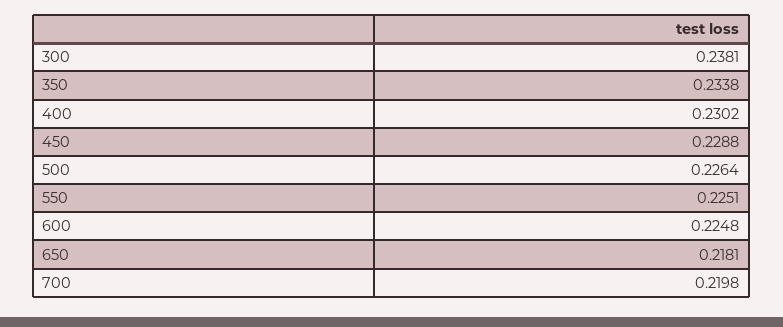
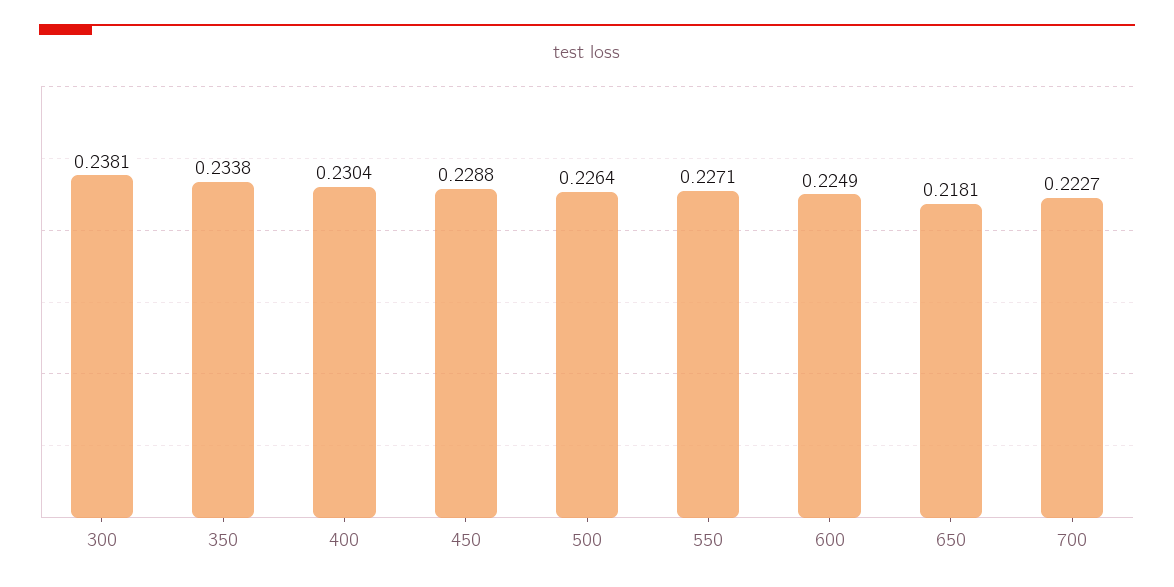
400: 0.2302 -> 0.2304
550: 0.2251 -> 0.2271
600: 0.2248 -> 0.2249
700: 0.2198 -> 0.2227

